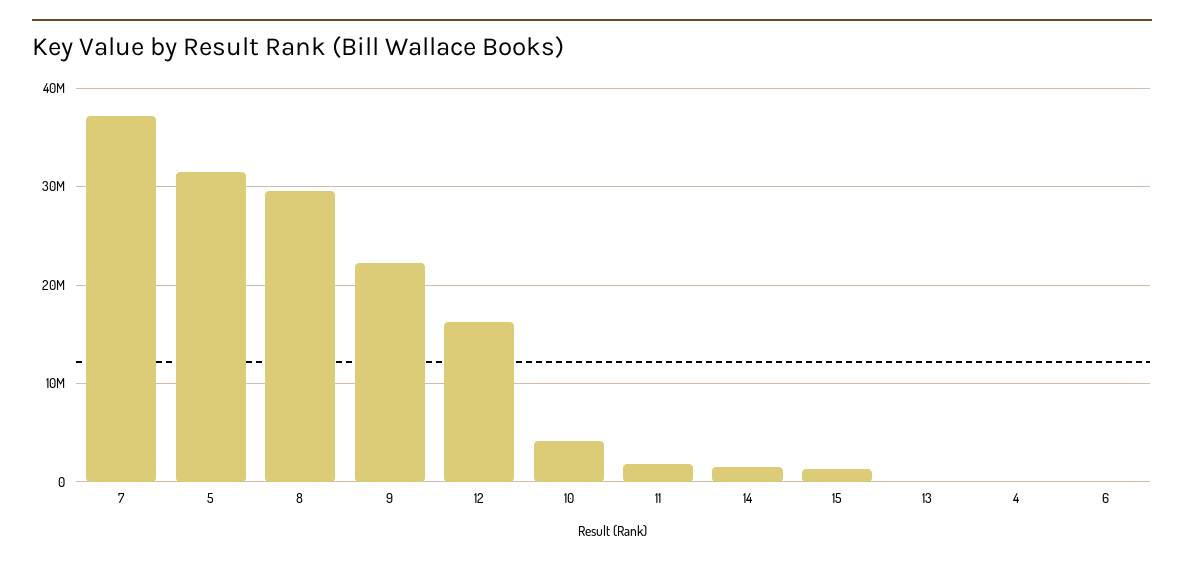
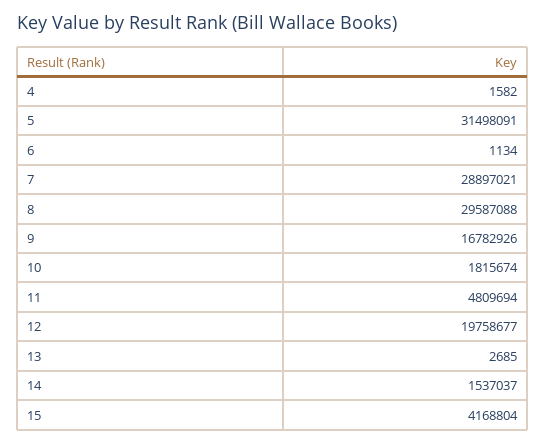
7: 37000000 -> 28897021
9: 22000000 -> 16782926
12: 16000000 -> 19758677
10: 4000000 -> 1815674
11: 2000000 -> 4809694
15: 1000000 -> 4168804

